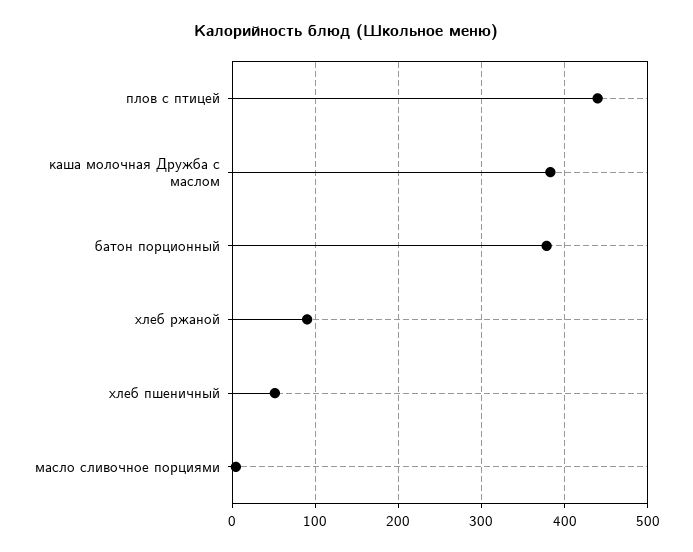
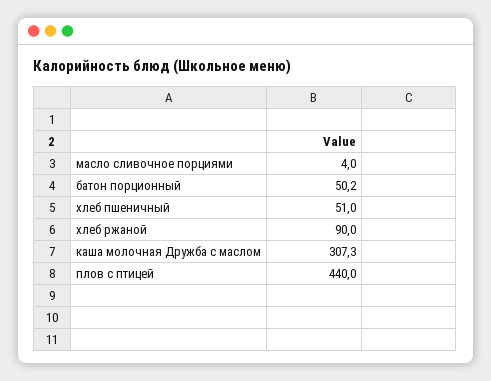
каша молочная Дружба с маслом: 380 -> 307.3
батон порционный: 380 -> 50.2

